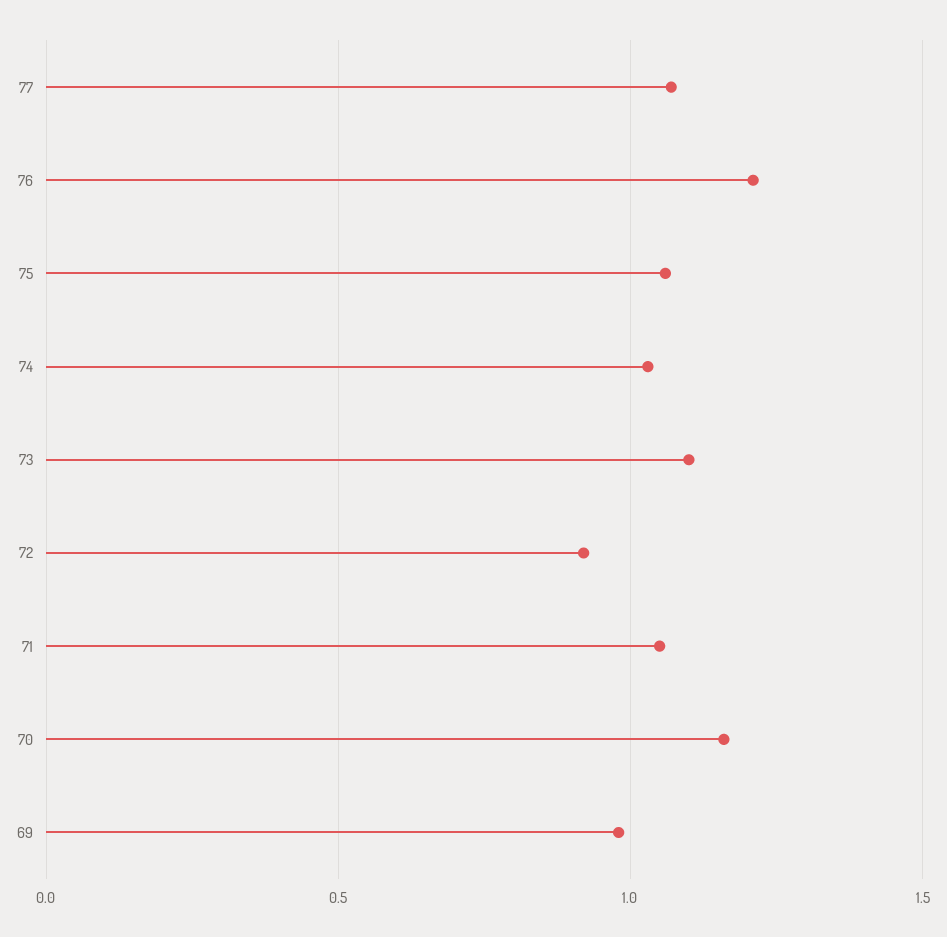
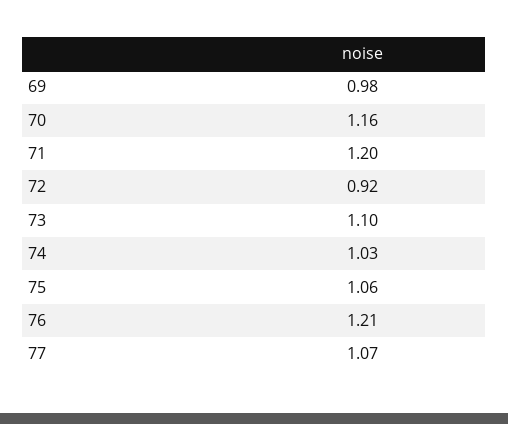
71: 1.05 -> 1.2

